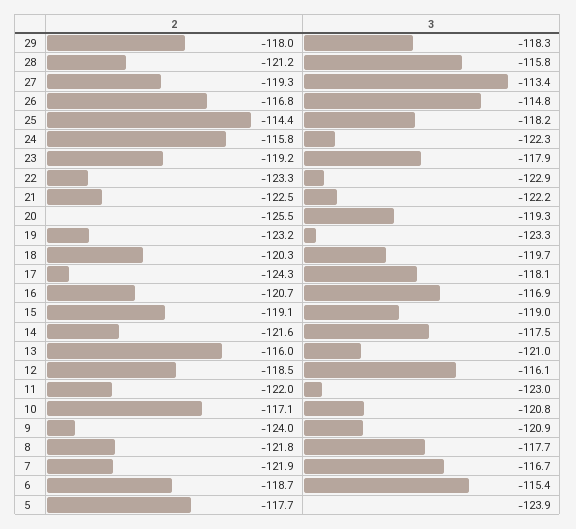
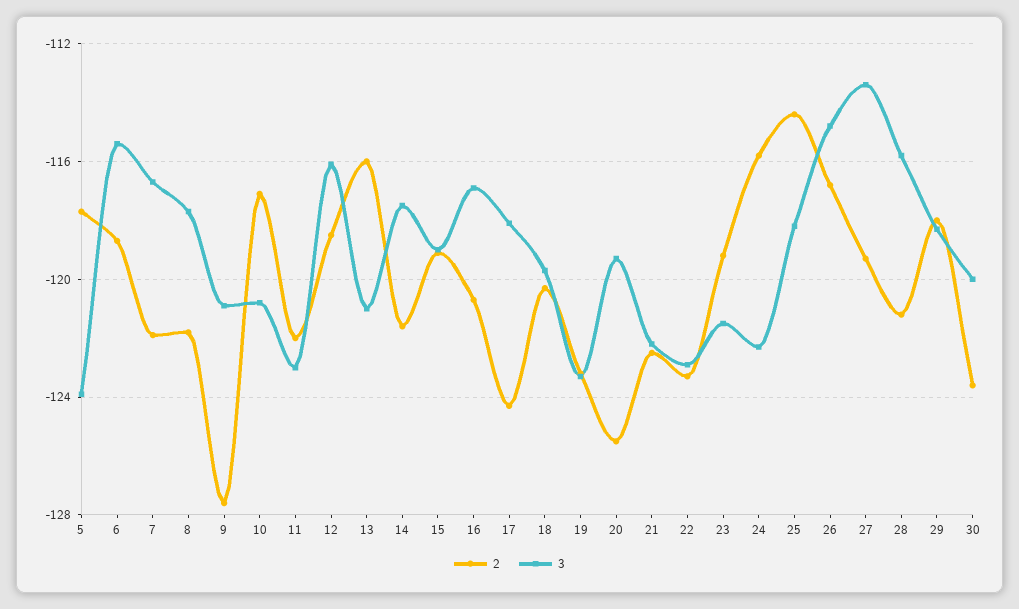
3, 23: -117.9 -> -121.5
2, 9: -124 -> -127.5
2, 30: none -> -123.5
3, 30: none -> -120

